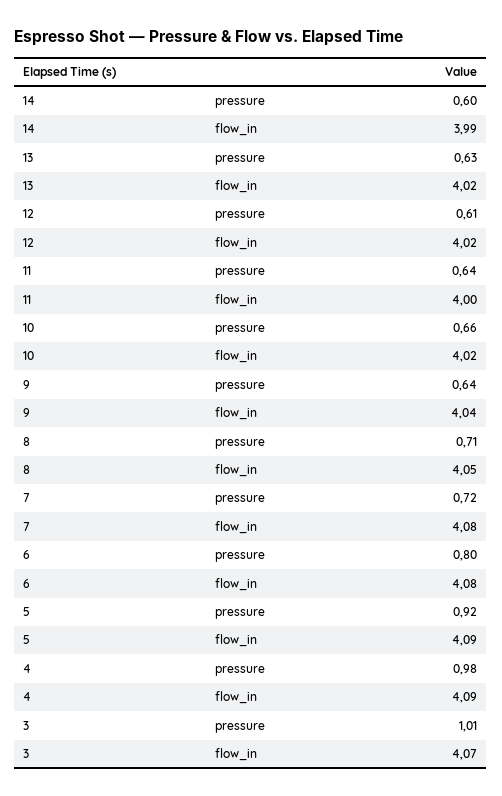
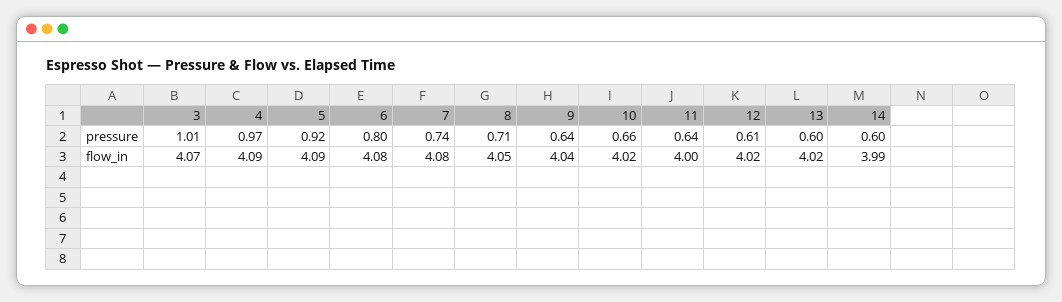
13, pressure: 0.63 -> 0.6
7, pressure: 0.72 -> 0.74
4, pressure: 0.98 -> 0.97

